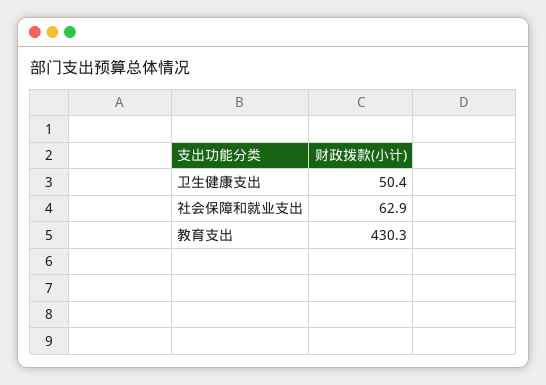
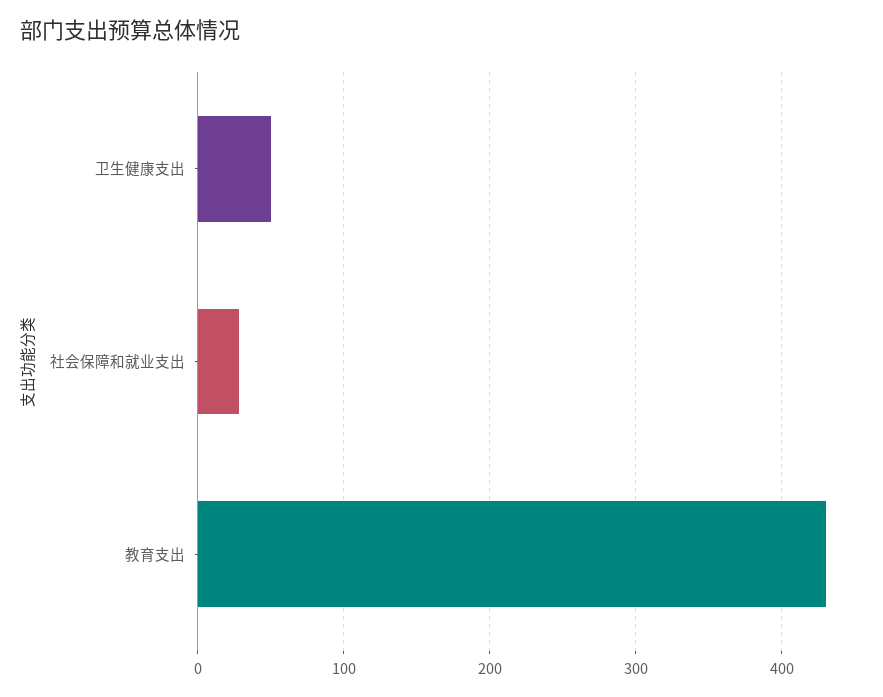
社会保障和就业支出: 62.9 -> 30

